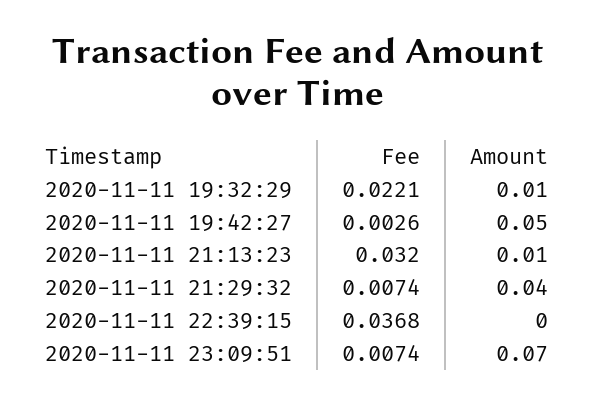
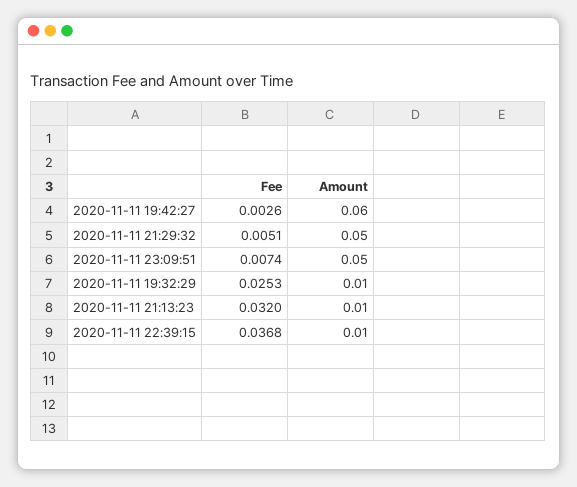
Fee, 2020-11-11 19:32:29: 0.0221 -> 0.0253
Amount, 2020-11-11 19:42:27: 0.05 -> 0.06
Fee, 2020-11-11 21:29:32: 0.0074 -> 0.0051
Amount, 2020-11-11 21:29:32: 0.04 -> 0.05
Amount, 2020-11-11 22:39:15: 0 -> 0.01
Amount, 2020-11-11 23:09:51: 0.07 -> 0.05

